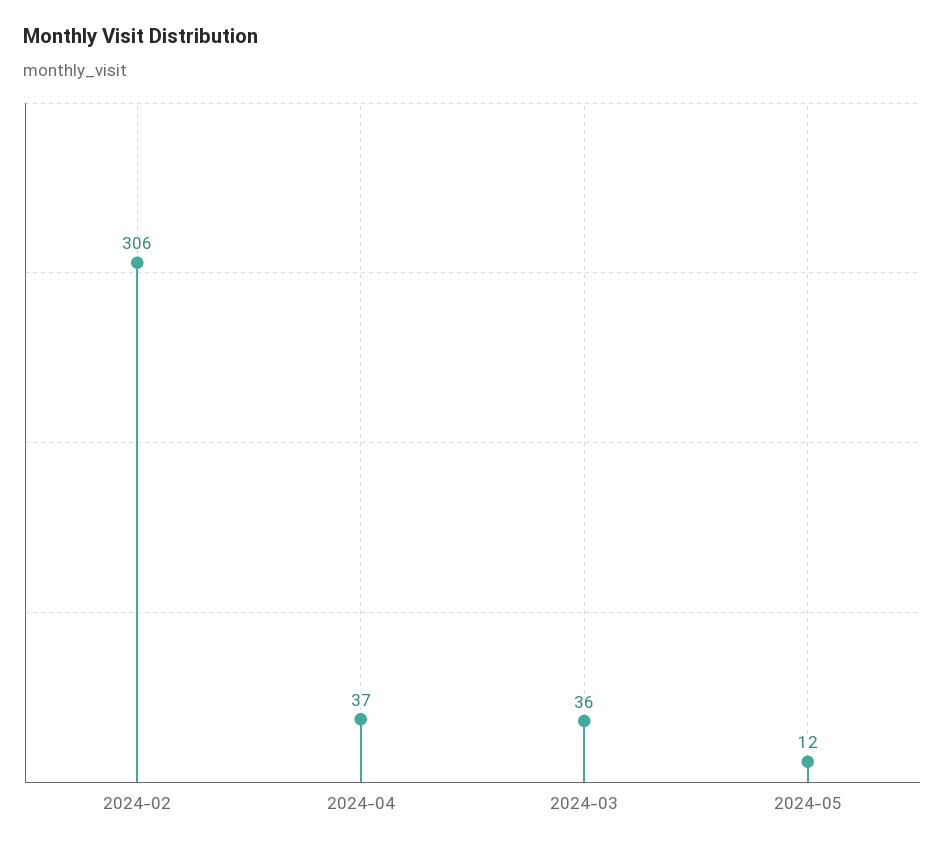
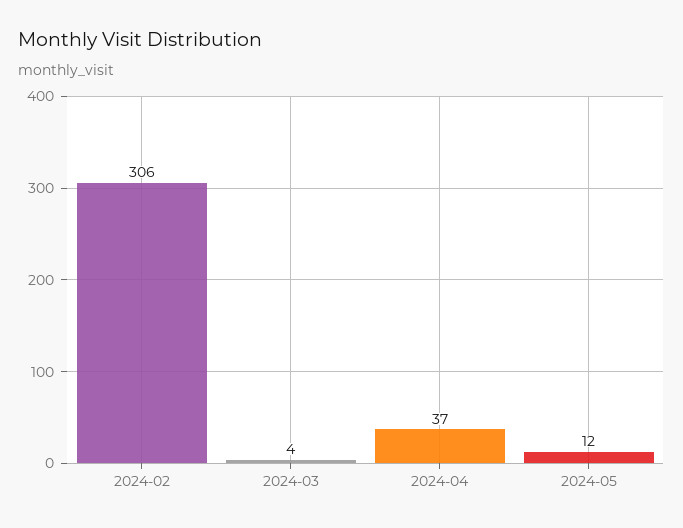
2024-03: 36 -> 4

